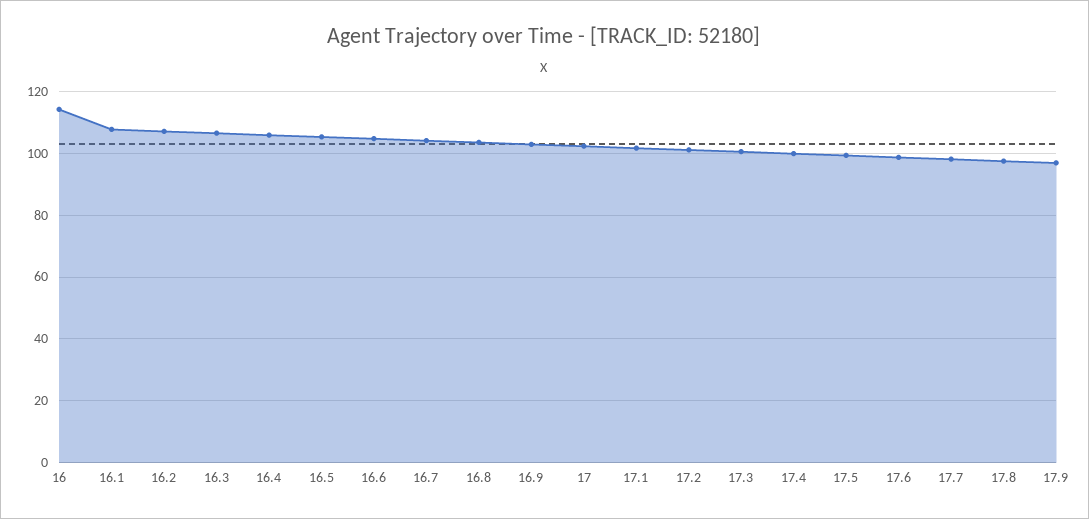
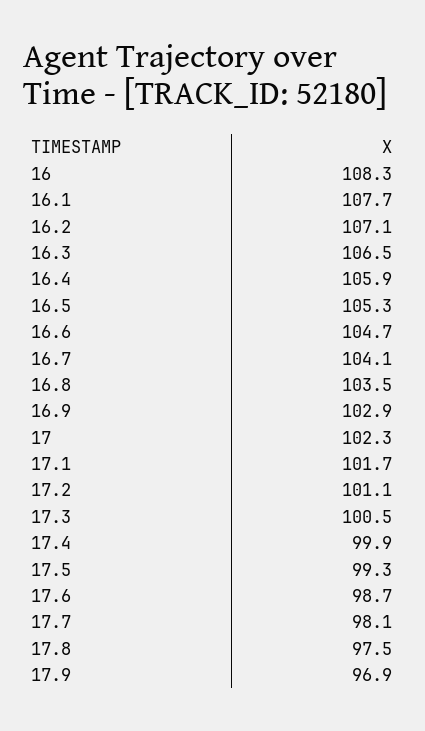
16: 114 -> 108.3

